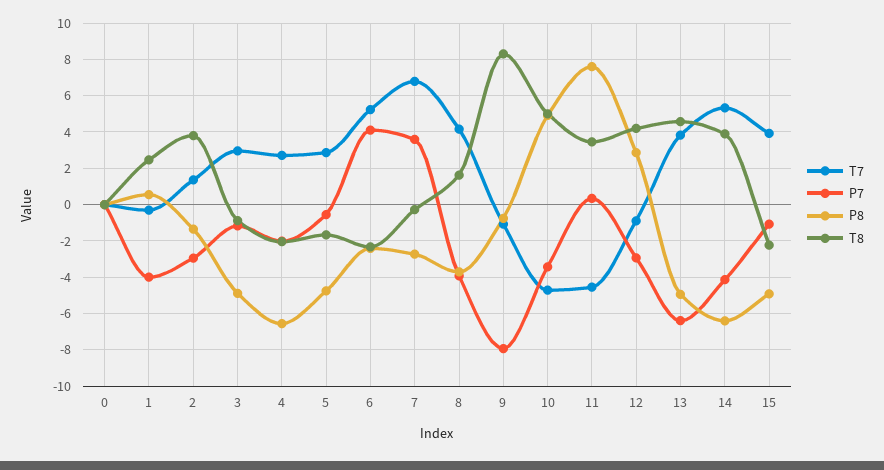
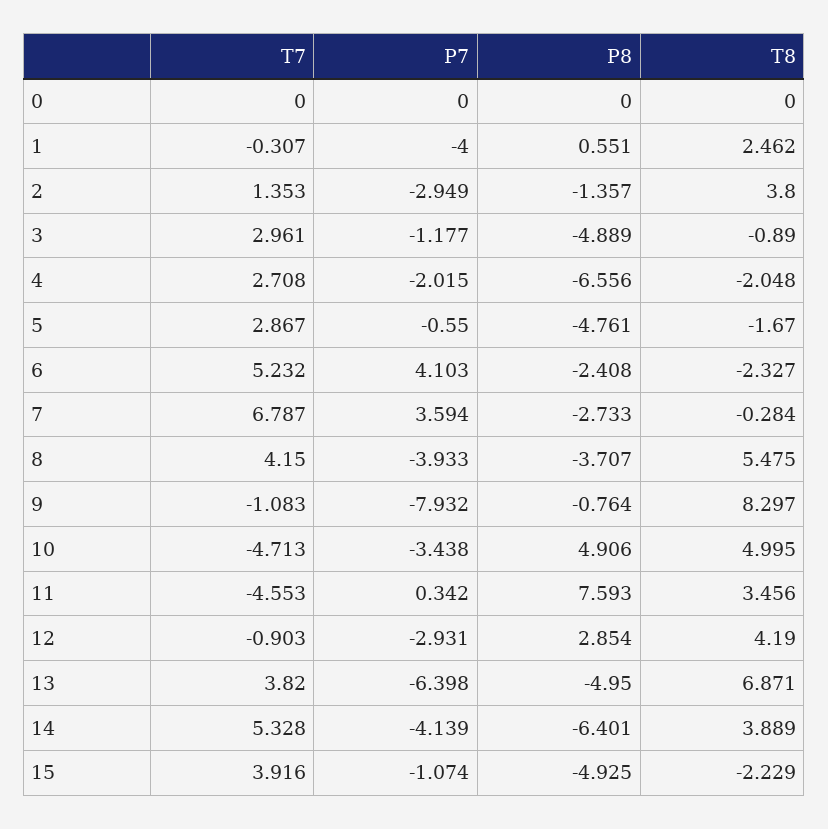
T8, 8: 1.5 -> 5.475
T8, 13: 4.5 -> 6.871

